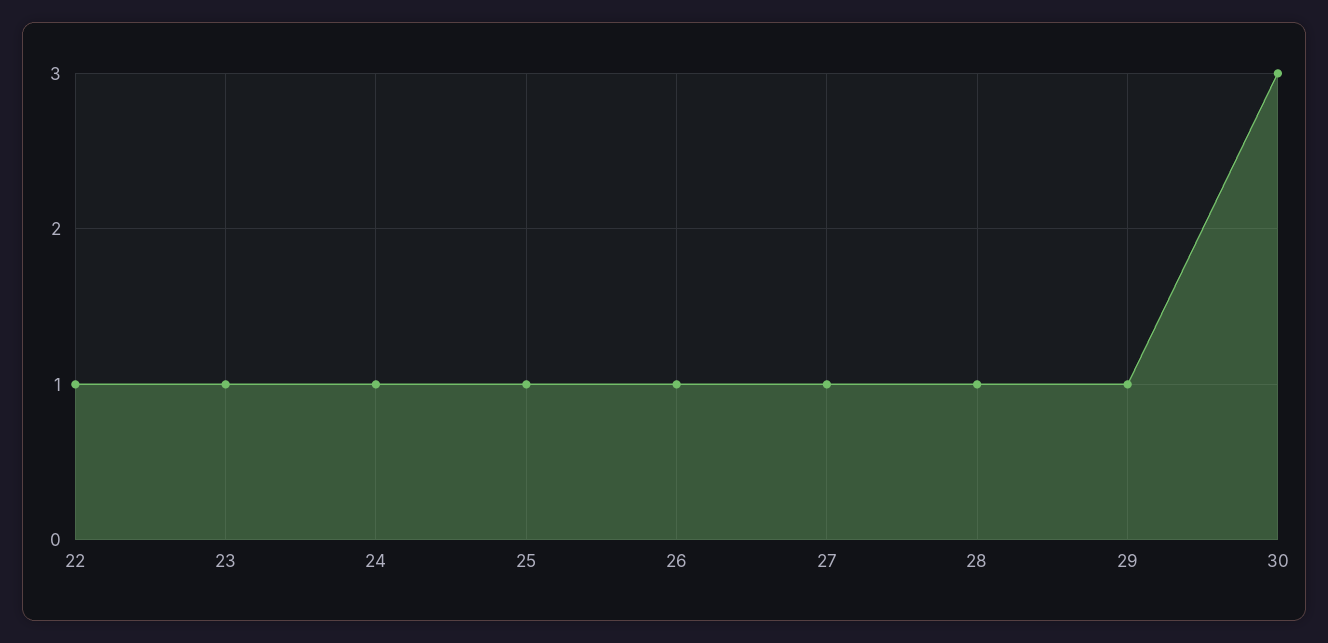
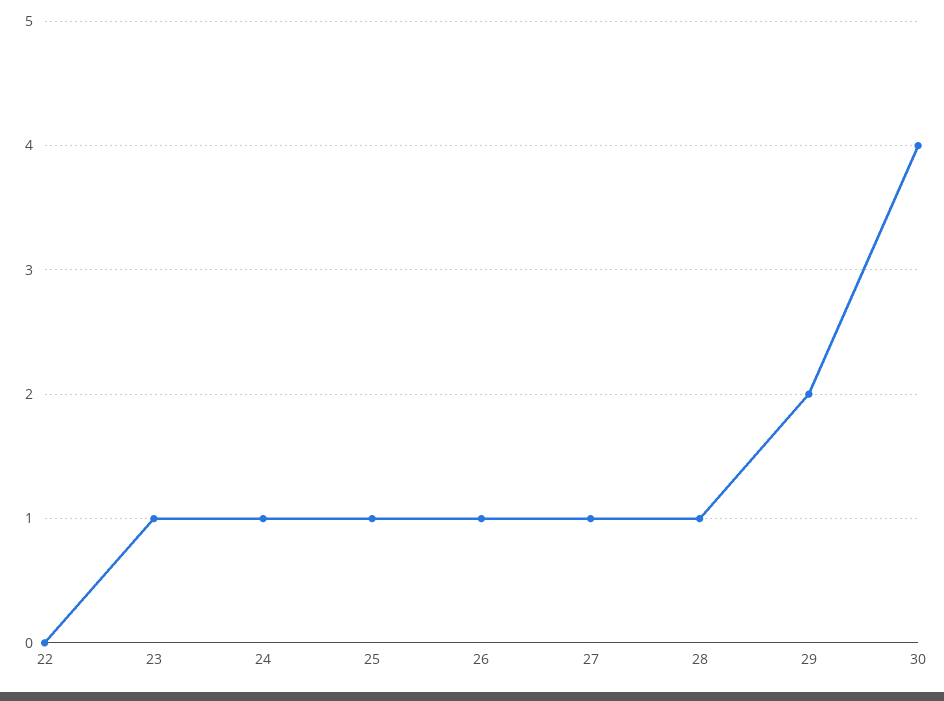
22: 1 -> 0
29: 1 -> 2
30: 3 -> 4

